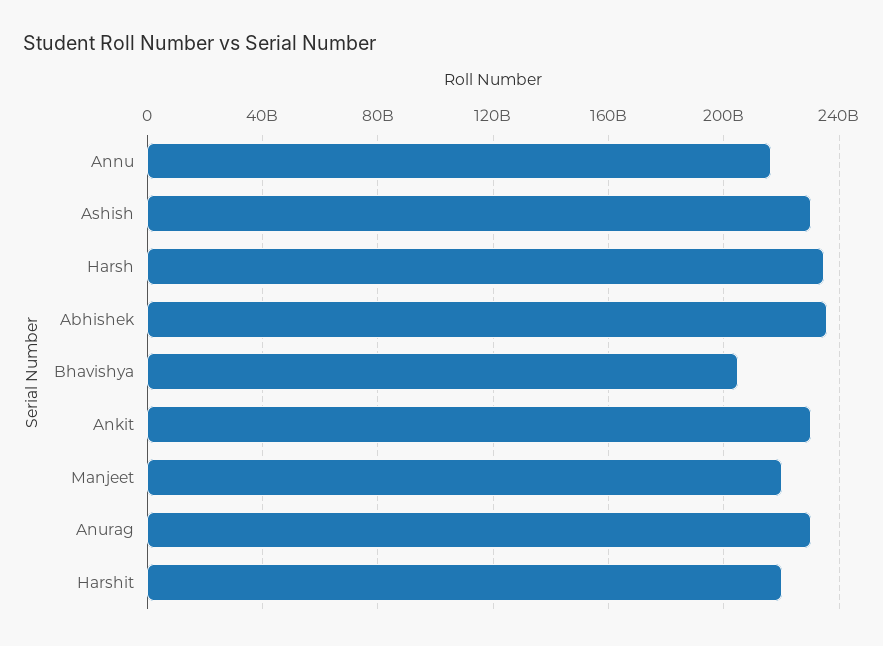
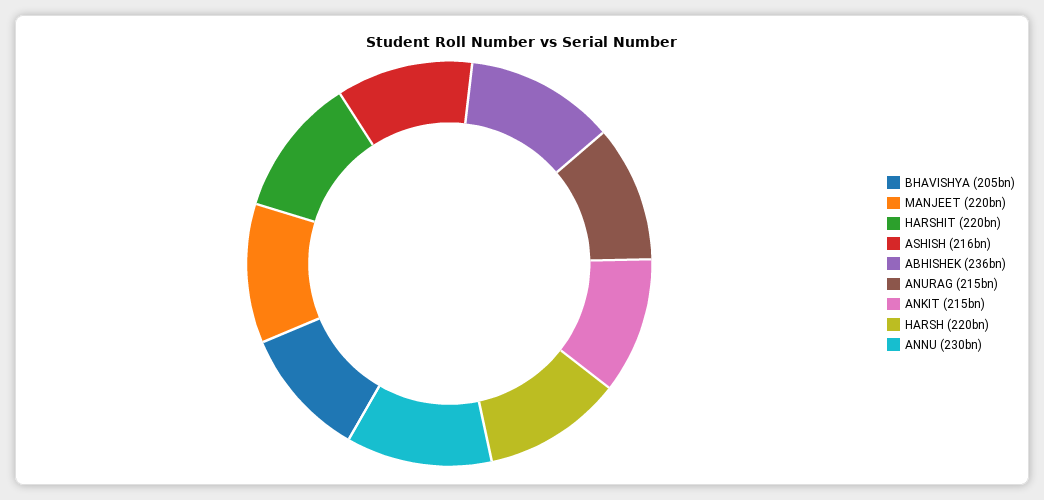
Annu: 215000000000 -> 230000000000
Ashish: 230000000000 -> 216000000000
Harsh: 235000000000 -> 220000000000
Ankit: 230000000000 -> 215000000000
Anurag: 230000000000 -> 215000000000

